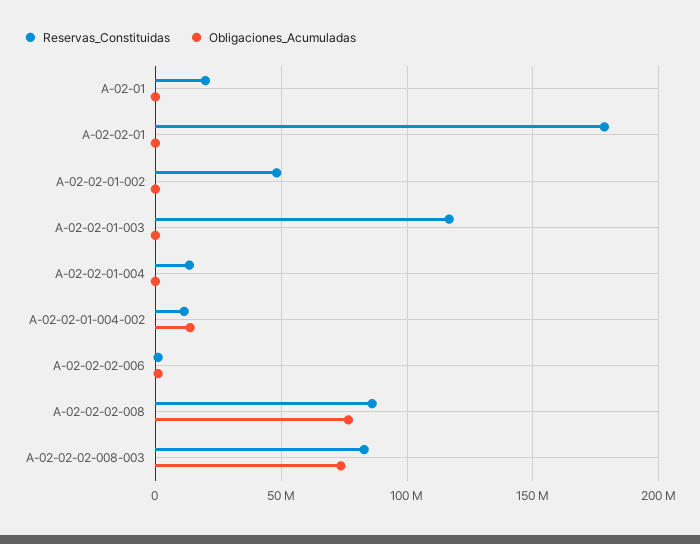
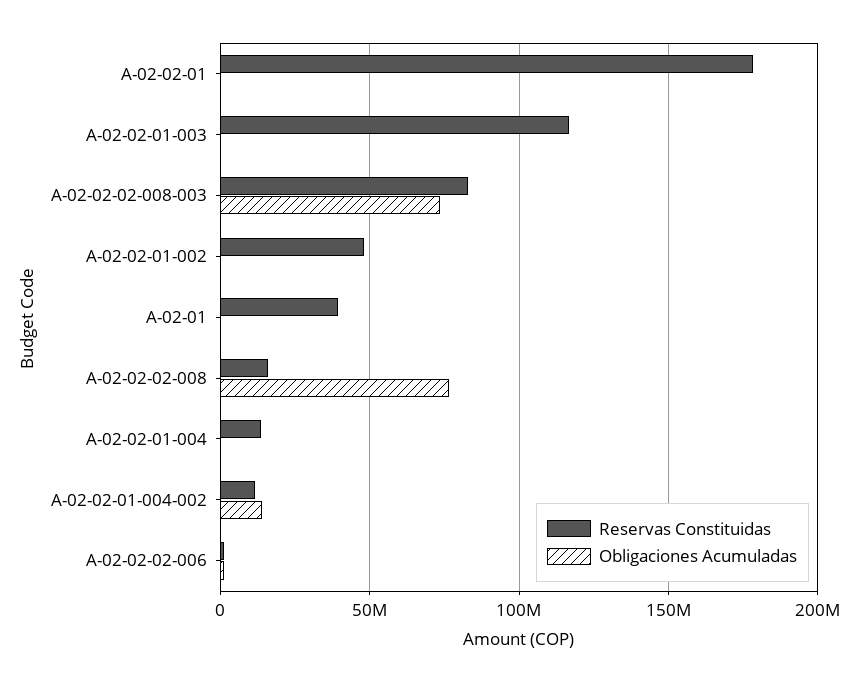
Reservas_Constituidas, A-02-01: 20000000 -> 40000000
Reservas_Constituidas, A-02-02-02-008: 85000000 -> 15000000

